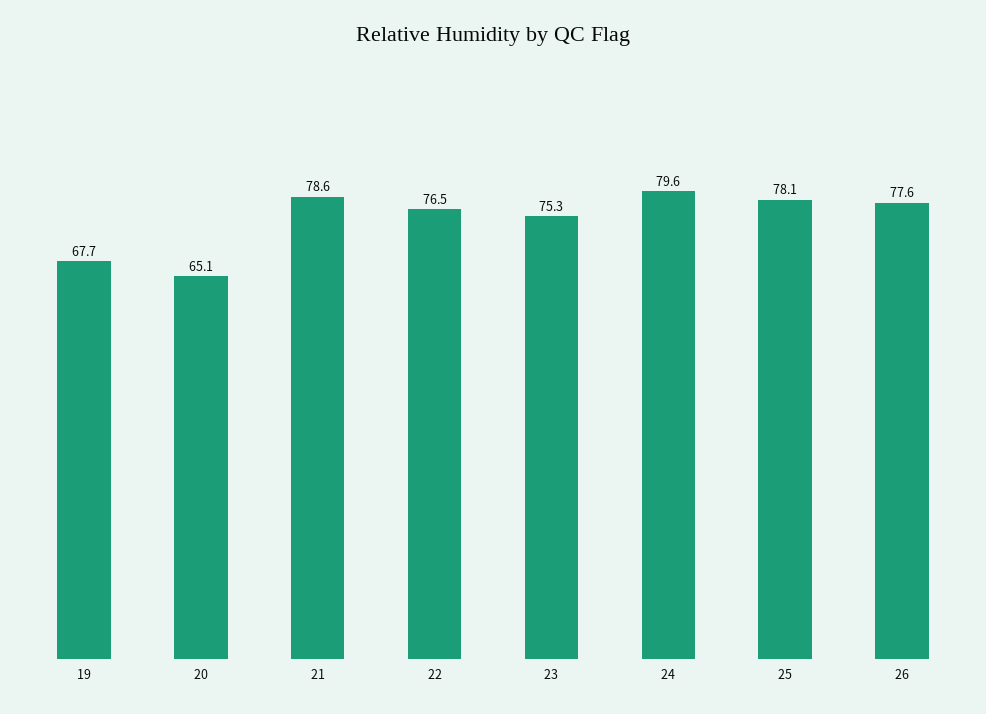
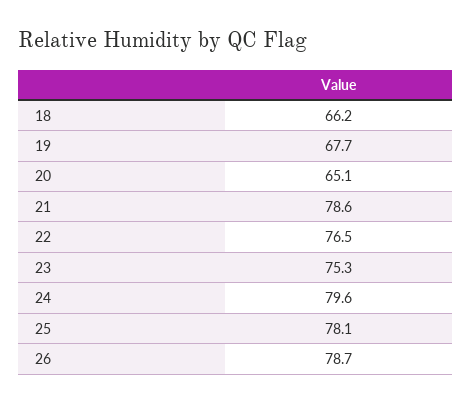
26: 77.6 -> 78.7
18: none -> 66.2

